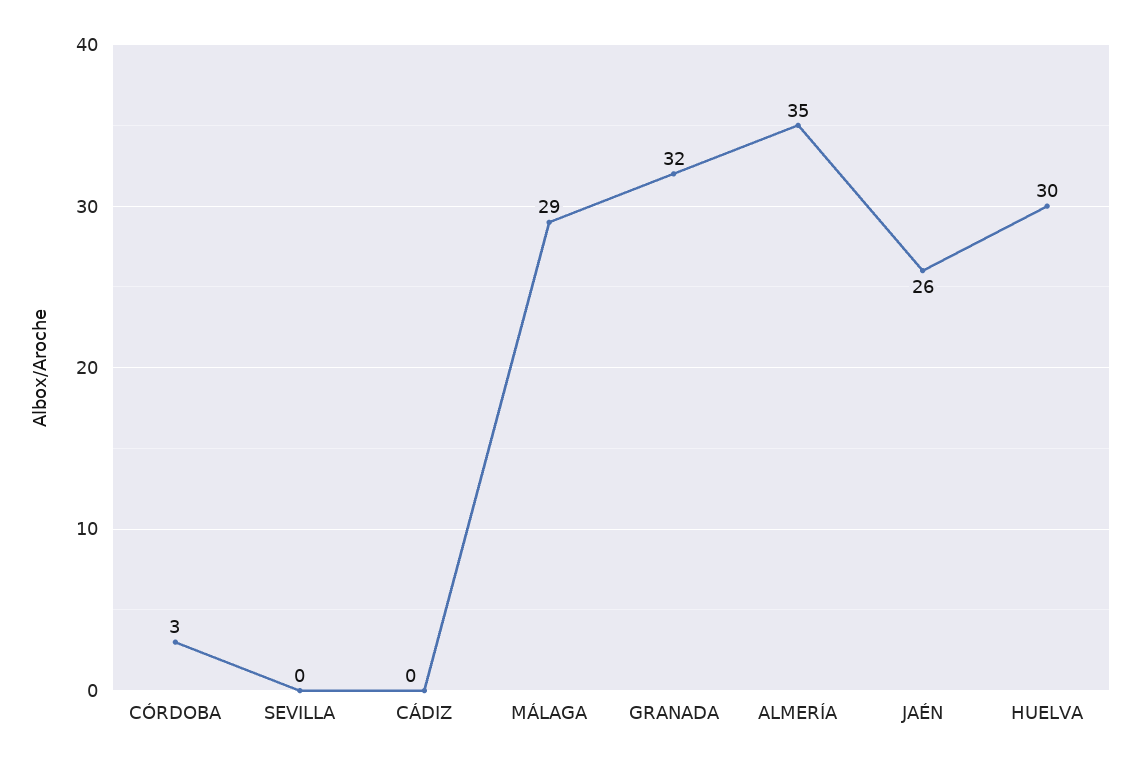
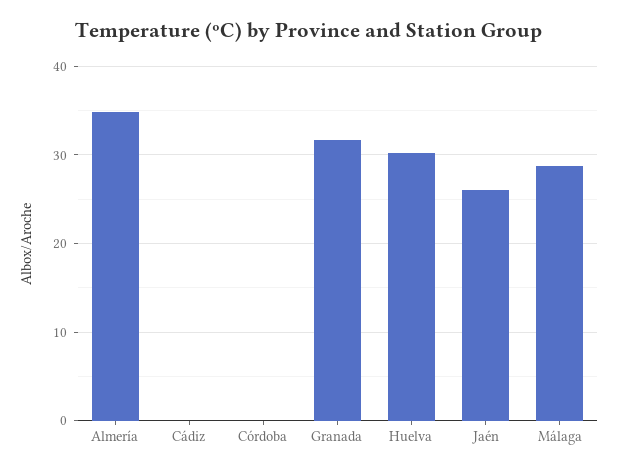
CÓRDOBA: 3 -> 0
SEVILLA: 0 -> none

